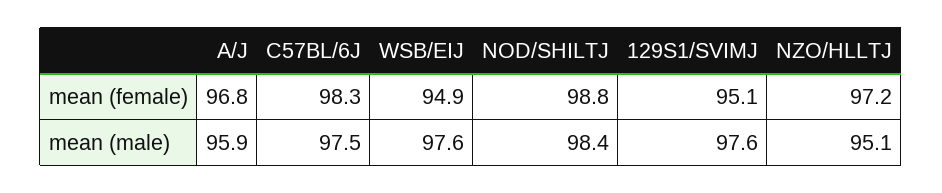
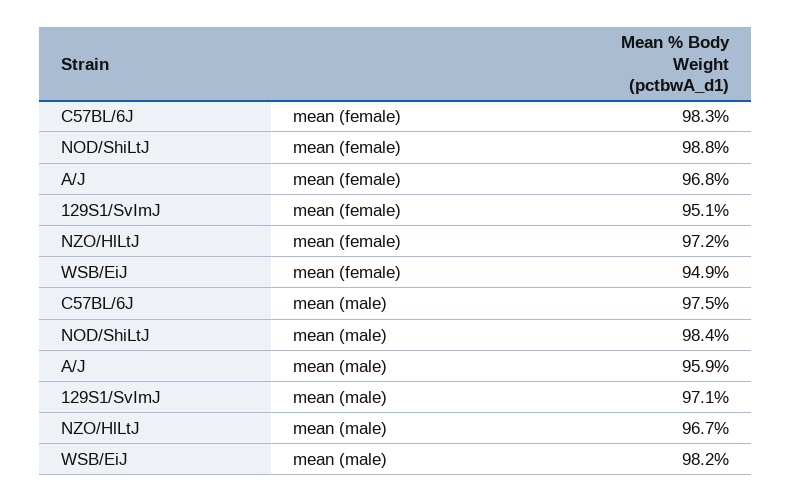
WSB/EIJ, mean (male): 97.6 -> 98.2
129S1/SVIMJ, mean (male): 97.6 -> 97.1
NZO/HLLTJ, mean (male): 95.1 -> 96.7

